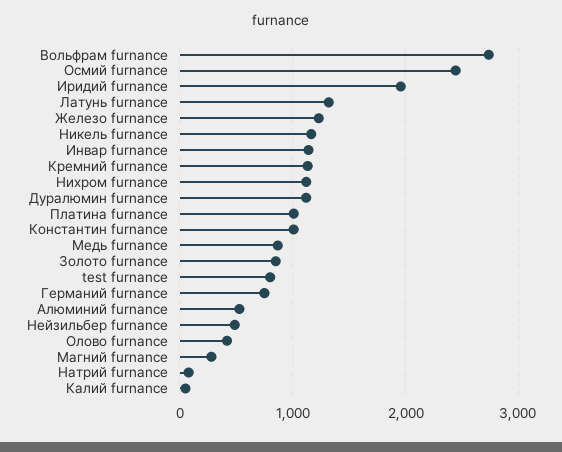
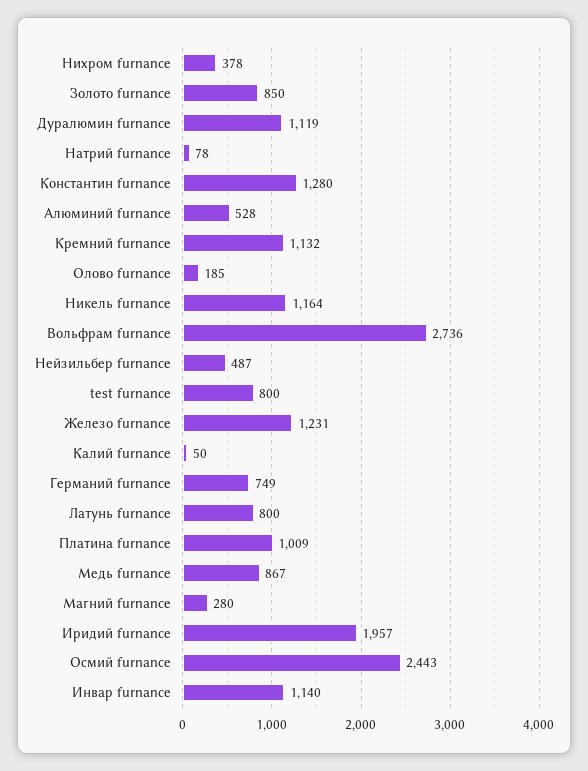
Латунь furnance: 1300 -> 800
Нихром furnance: 1100 -> 378
Константин furnance: 1000 -> 1280
Олово furnance: 400 -> 185

